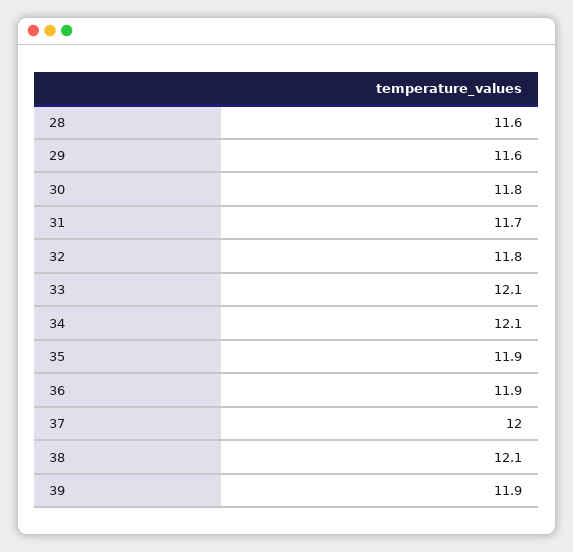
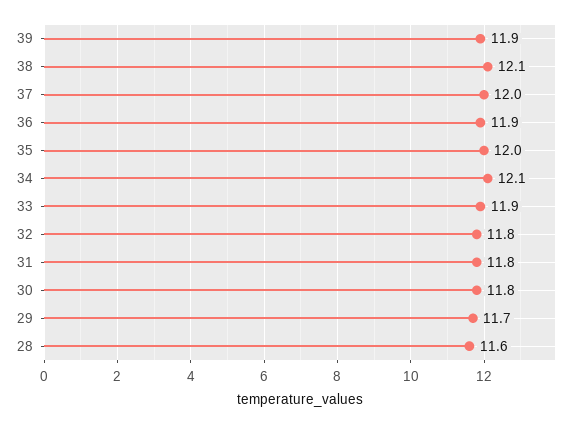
29: 11.6 -> 11.7
31: 11.7 -> 11.8
33: 12.1 -> 11.9
35: 11.9 -> 12

